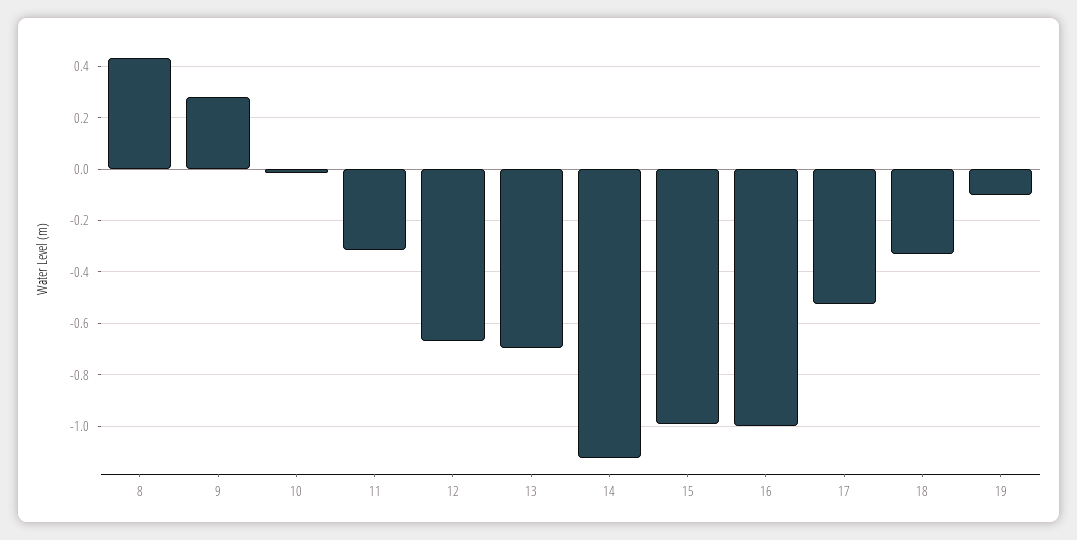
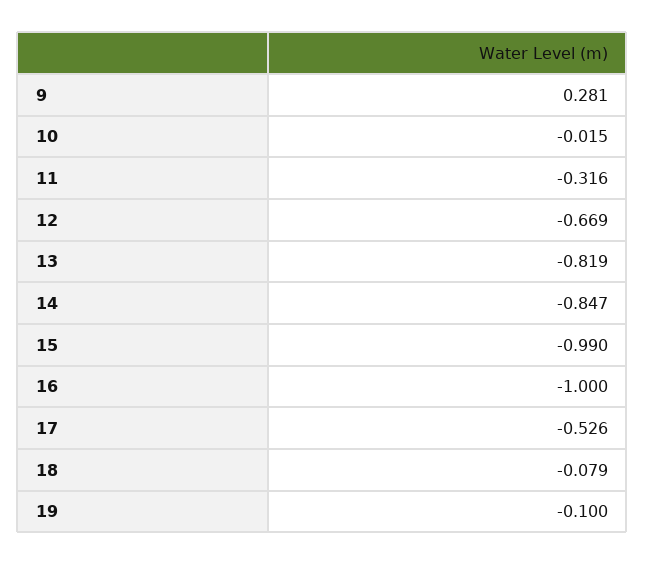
8: 0.425 -> none
13: -0.7 -> -0.819
14: -1.125 -> -0.847
18: -0.325 -> -0.079

